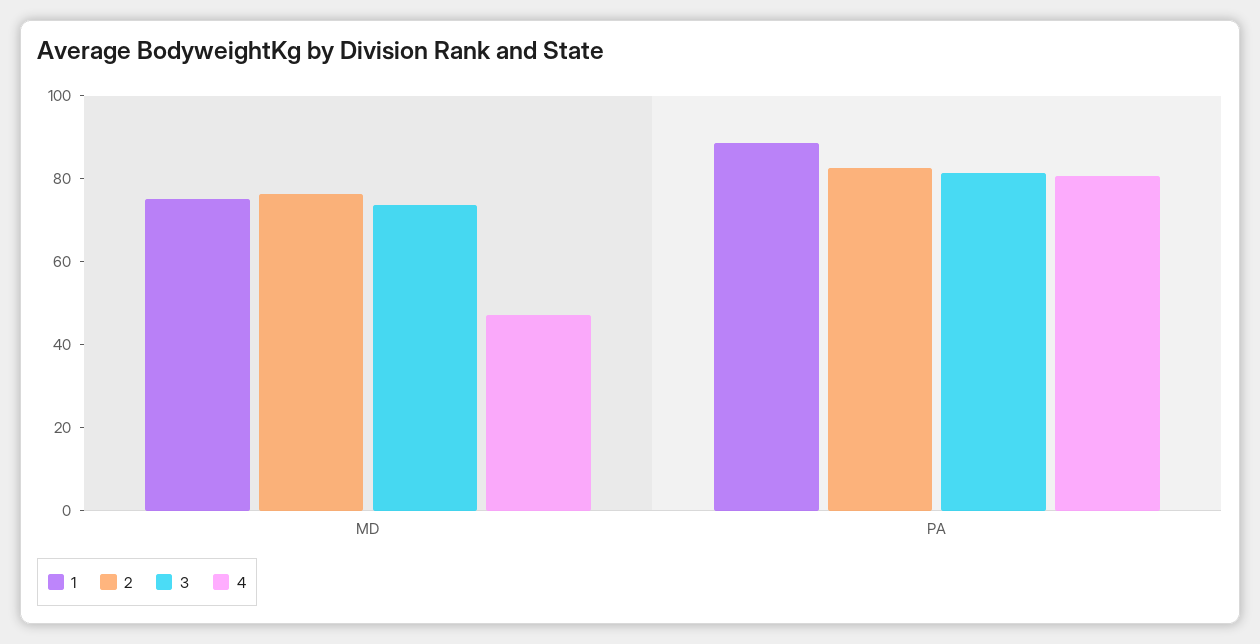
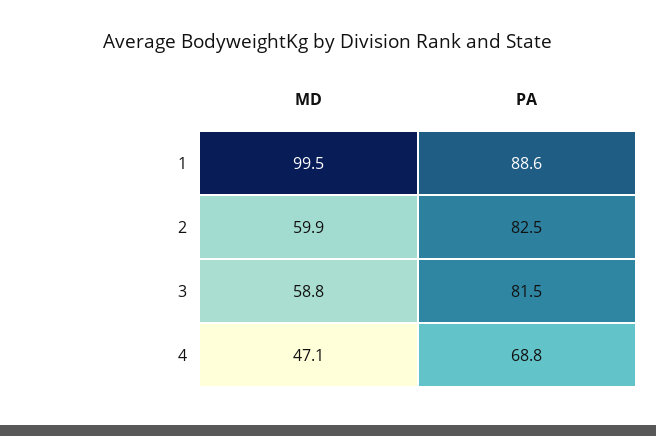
1, MD: 75 -> 99.5
2, MD: 75 -> 59.9
3, MD: 75 -> 58.8
4, PA: 80 -> 68.8

